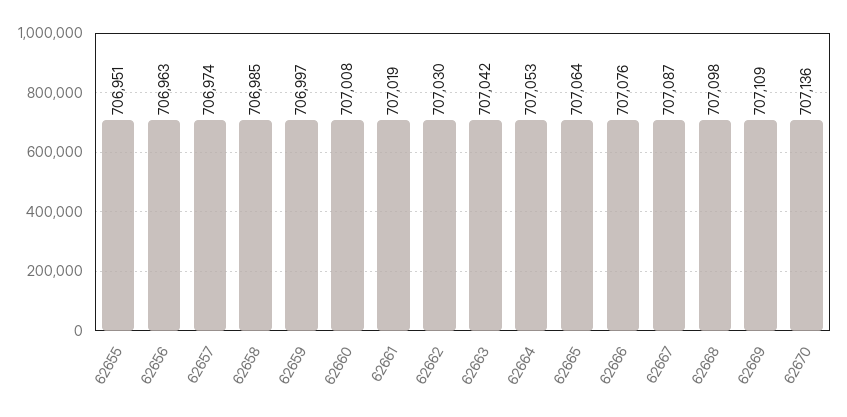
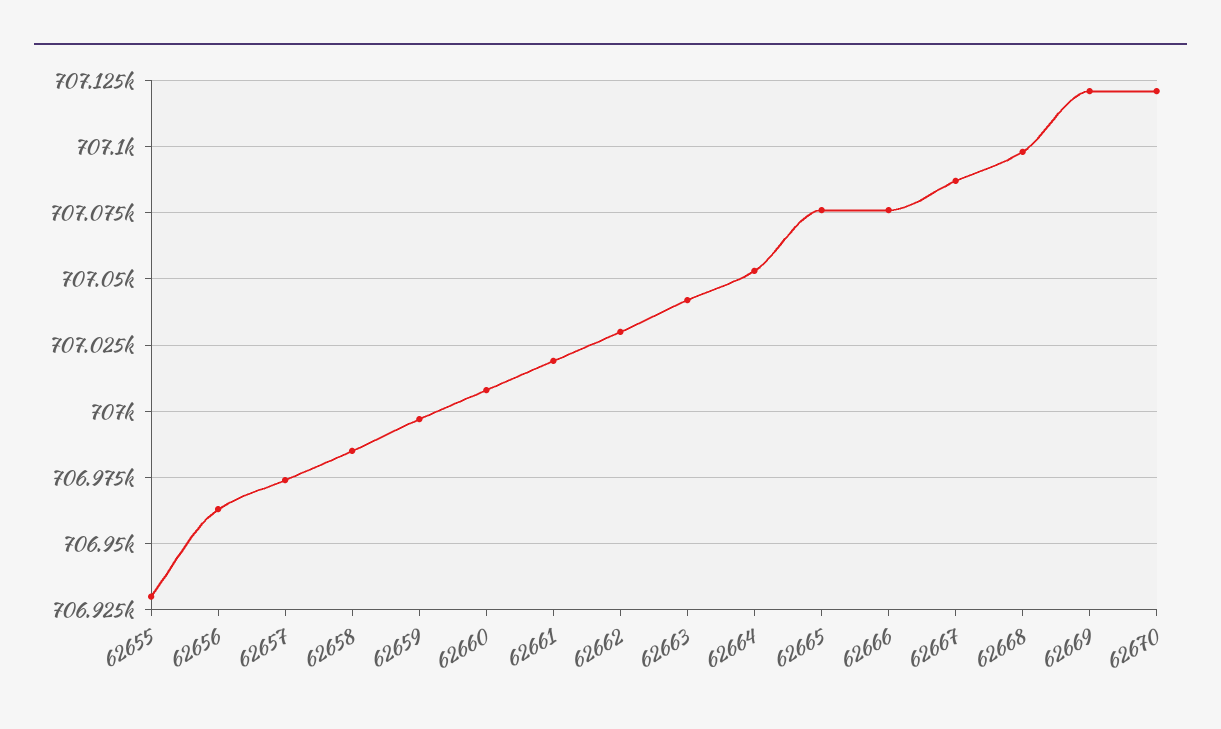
62655: 706951 -> 706930
62665: 707064 -> 707075
62669: 707109 -> 707120
62670: 707136 -> 707120

